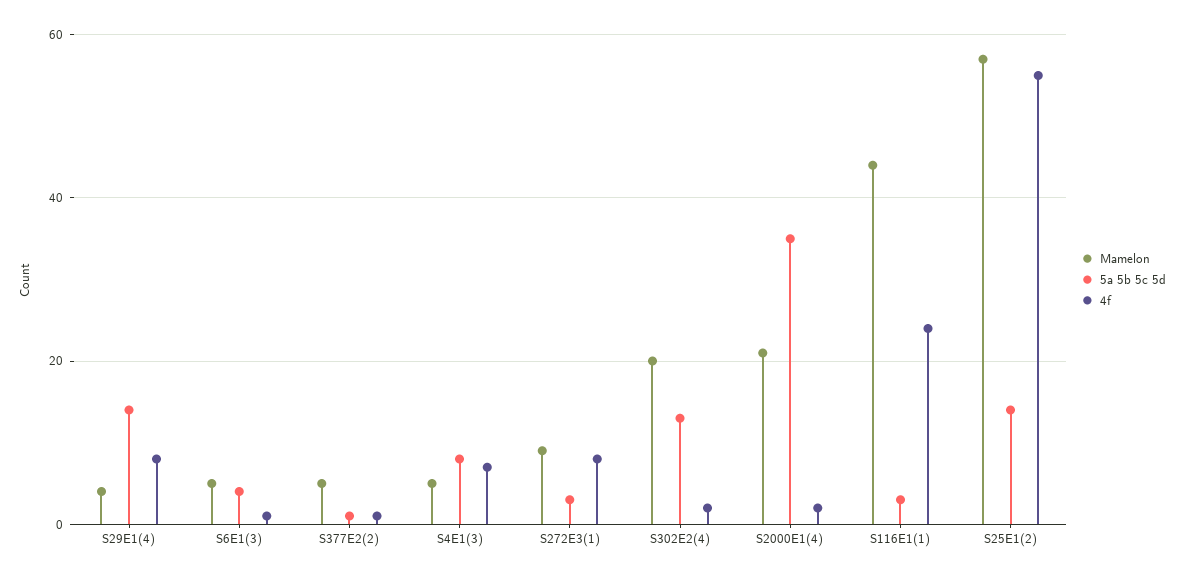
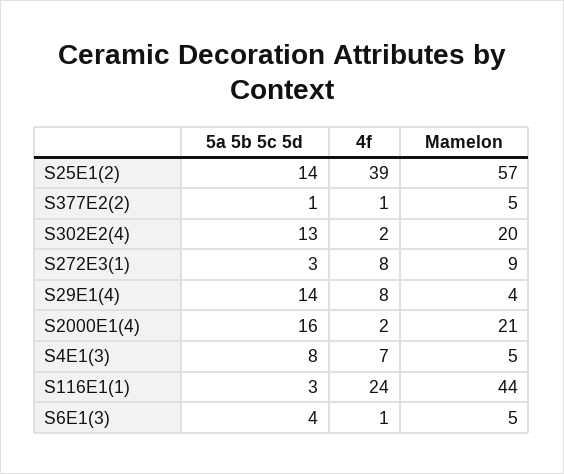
5a 5b 5c 5d, S2000E1(4): 35 -> 16
4f, S25E1(2): 55 -> 39

